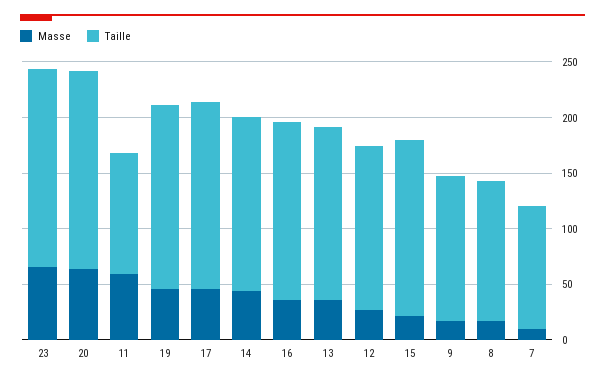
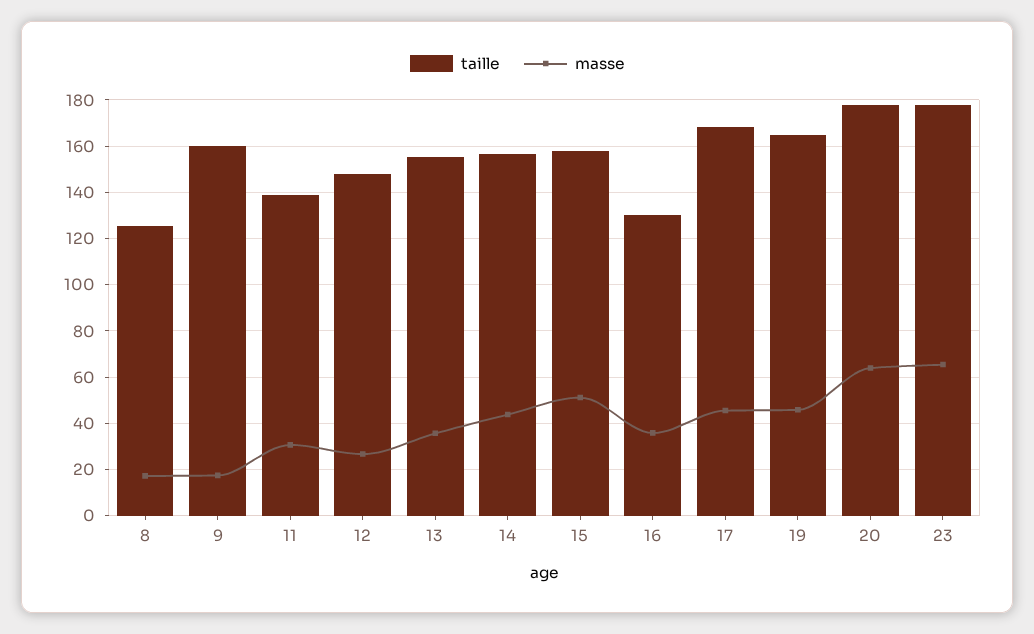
Masse, 11: 60 -> 30
Taille, 11: 110 -> 140
Taille, 16: 160 -> 130
Masse, 15: 20 -> 50
Taille, 9: 130 -> 160
Masse, 7: 10 -> none
Taille, 7: 110 -> none

